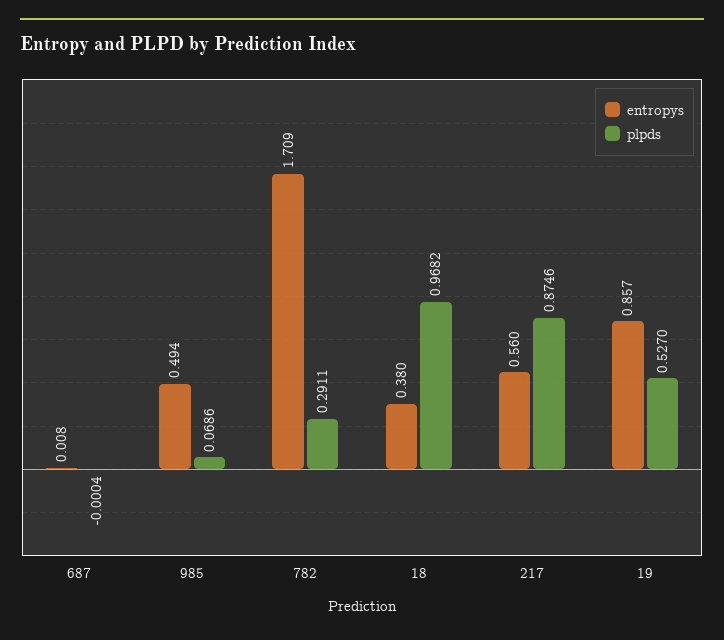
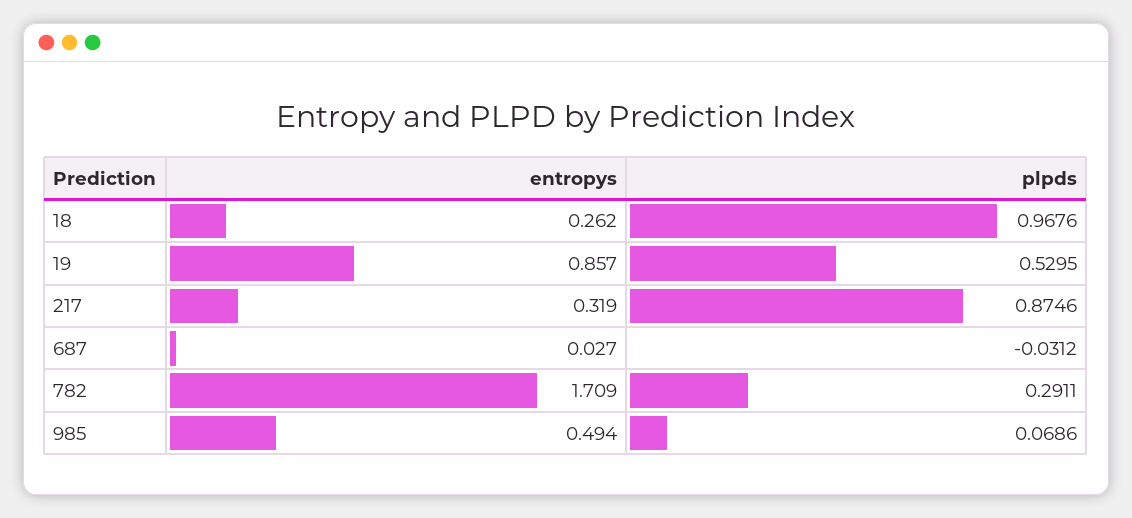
entropys, 687: 0.008 -> 0.027
plpds, 687: -0.0004 -> -0.0312
entropys, 18: 0.38 -> 0.262
plpds, 18: 0.9682 -> 0.9676
entropys, 217: 0.56 -> 0.319
plpds, 19: 0.527 -> 0.5295

